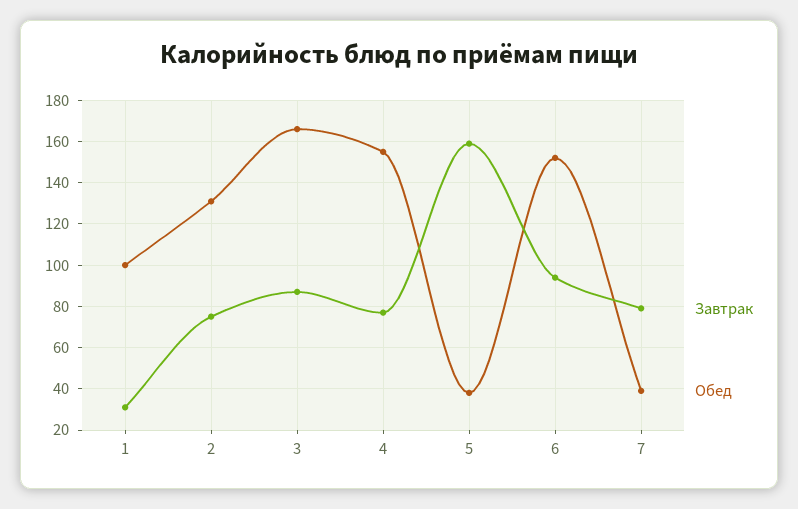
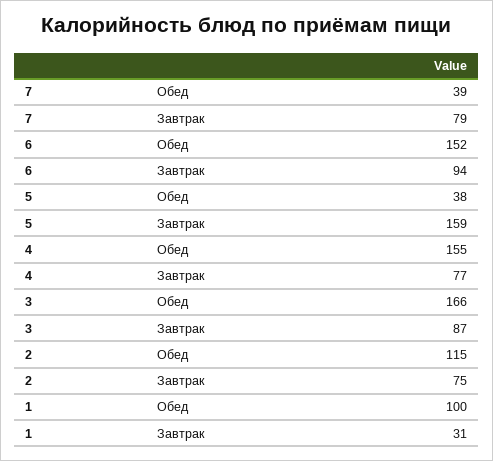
Обед, 2: 130 -> 115

